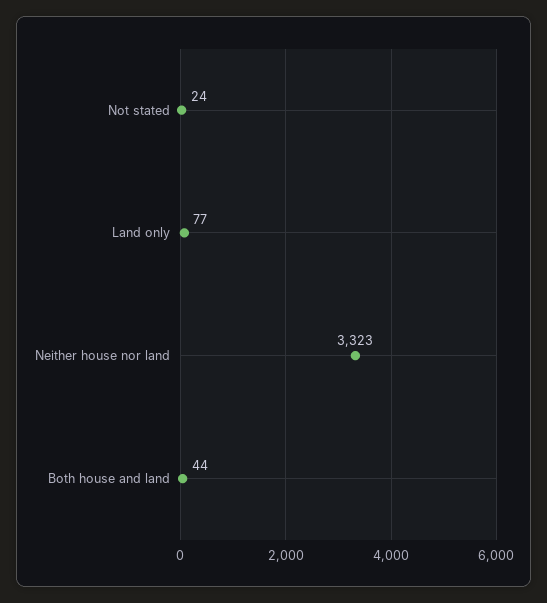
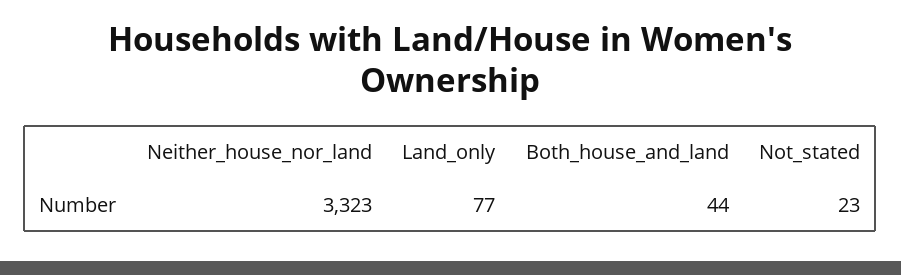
Not stated: 24 -> 23

